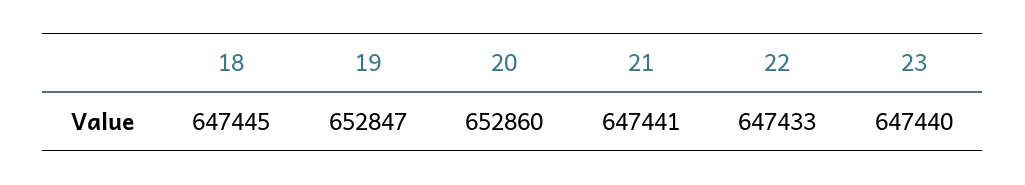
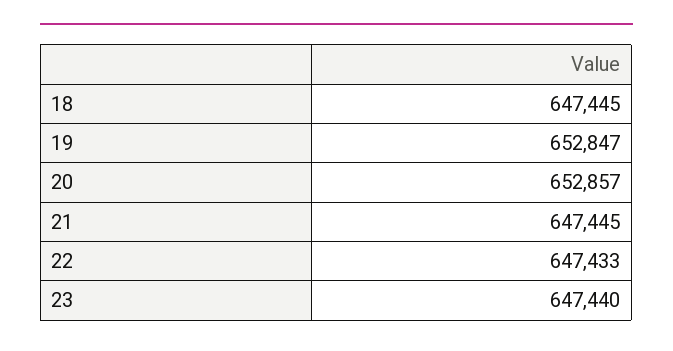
20: 652860 -> 652857
21: 647441 -> 647445

